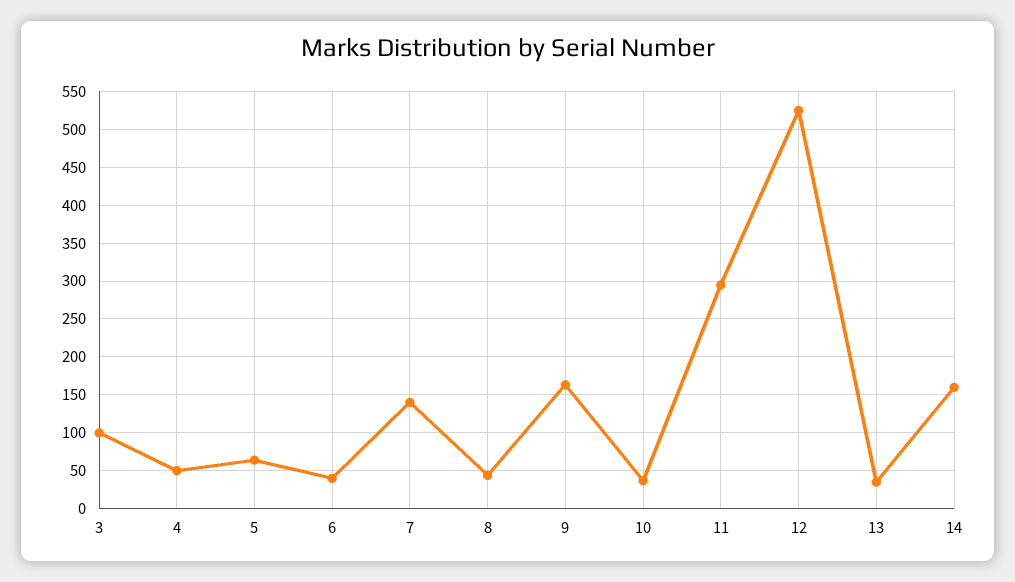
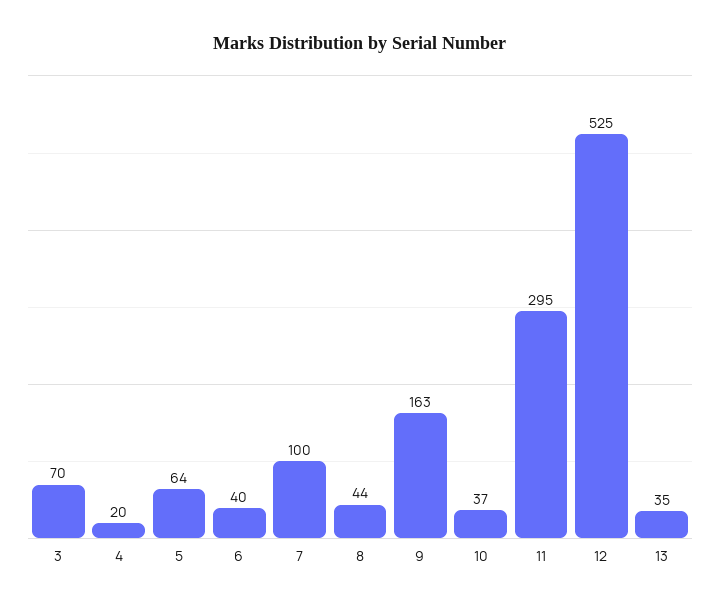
3: 100 -> 70
4: 50 -> 20
7: 140 -> 100
14: 160 -> none

